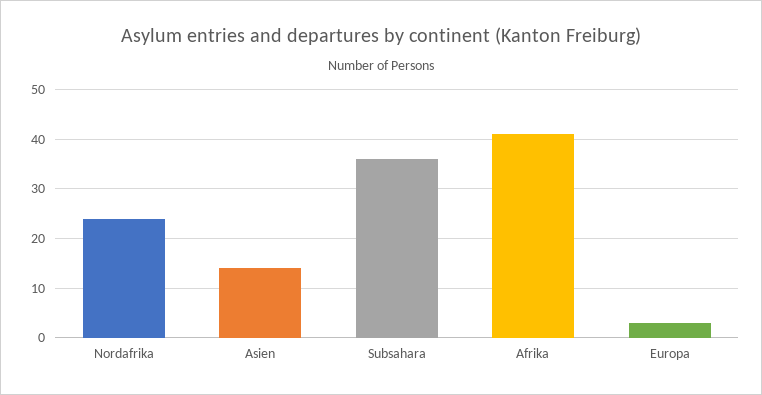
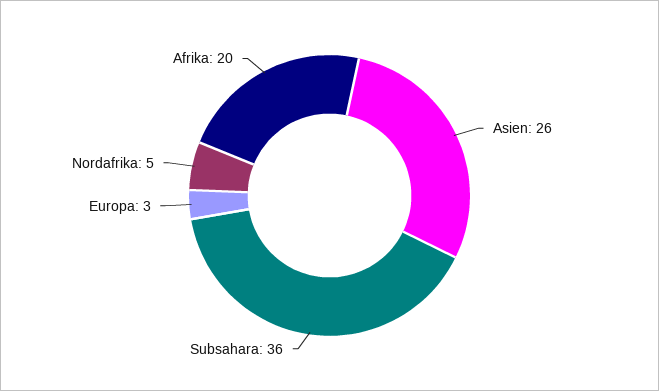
Nordafrika: 25 -> 5
Asien: 15 -> 26
Afrika: 40 -> 20

